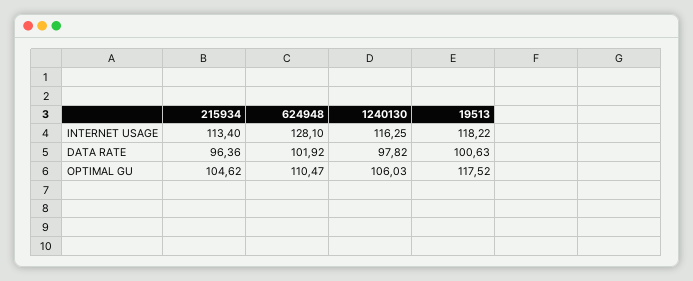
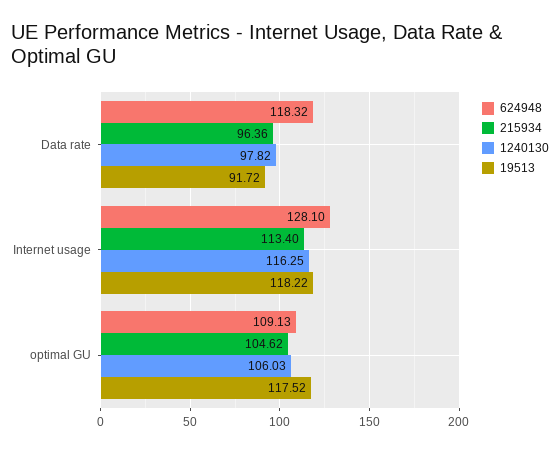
624948, DATA RATE: 101.92 -> 118.32
19513, DATA RATE: 100.63 -> 91.72
624948, OPTIMAL GU: 110.47 -> 109.13

